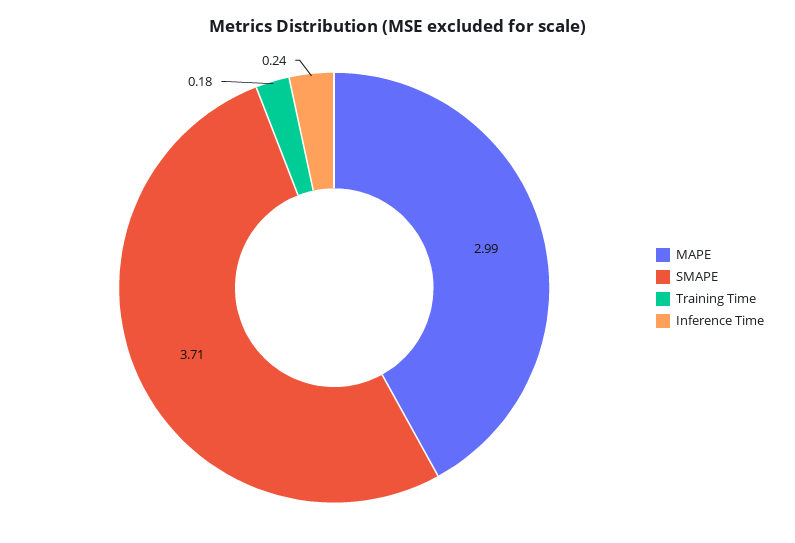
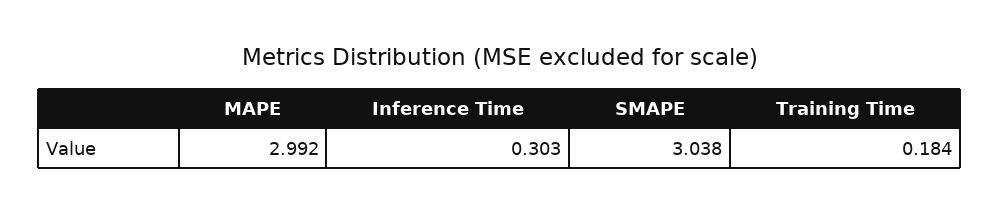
SMAPE: 3.71 -> 3.038
Inference Time: 0.24 -> 0.303

